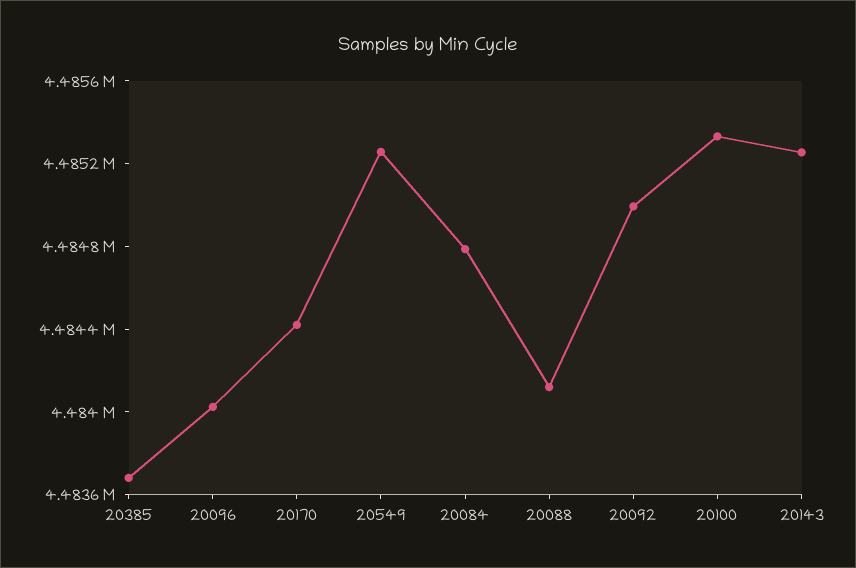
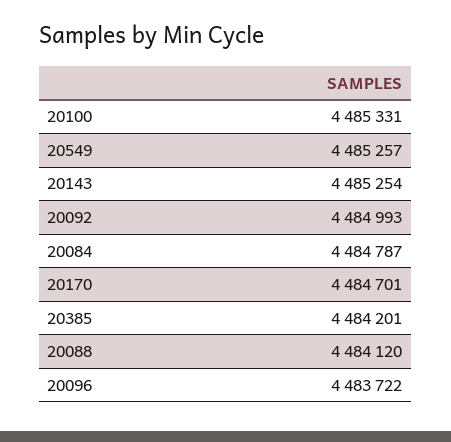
20385: 4483700 -> 4484201
20096: 4484000 -> 4483722
20170: 4484400 -> 4484701

